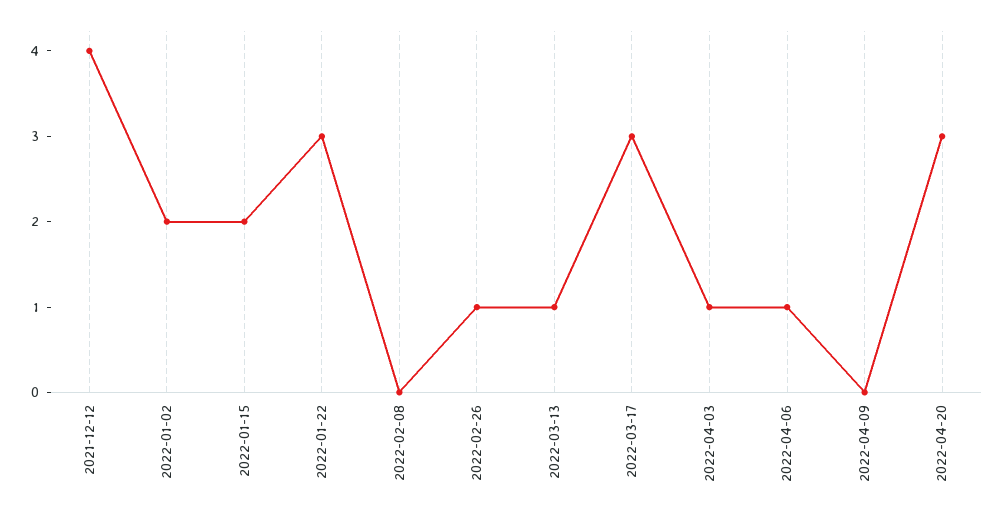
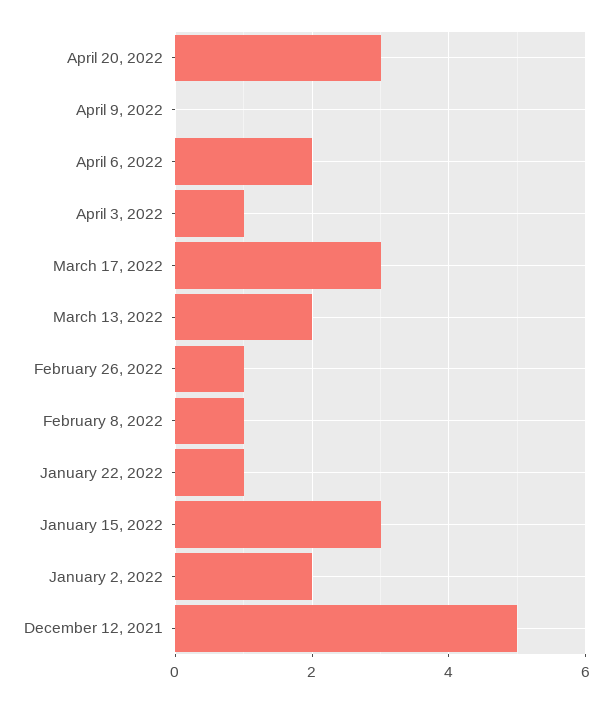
2021-12-12: 4 -> 5
2022-01-15: 2 -> 3
2022-01-22: 3 -> 1
2022-02-08: 0 -> 1
2022-03-13: 1 -> 2
2022-04-06: 1 -> 2

